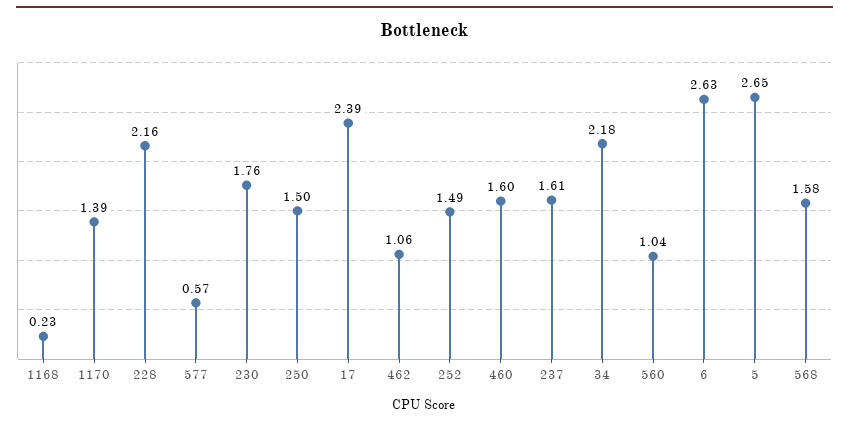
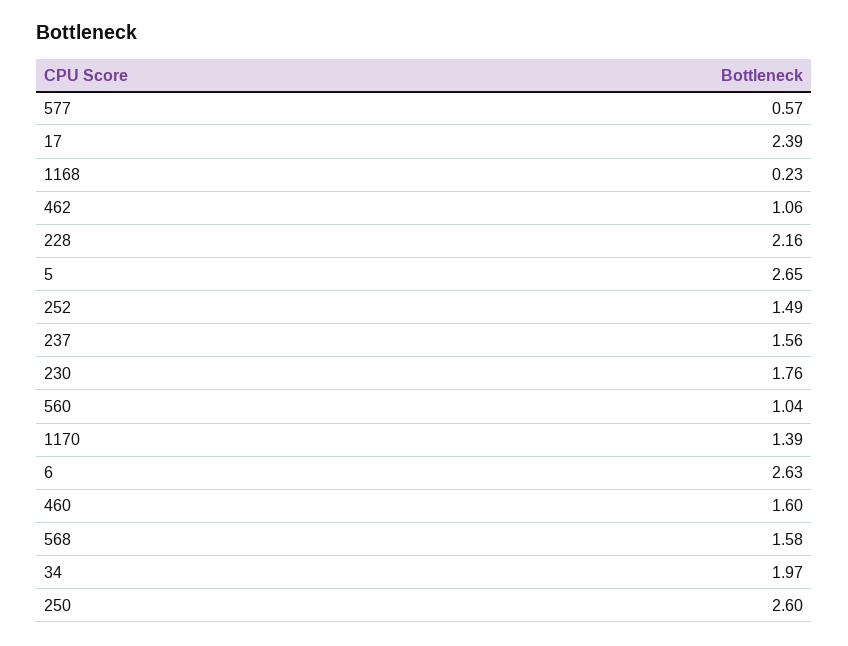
250: 1.5 -> 2.6
237: 1.61 -> 1.56
34: 2.18 -> 1.97

